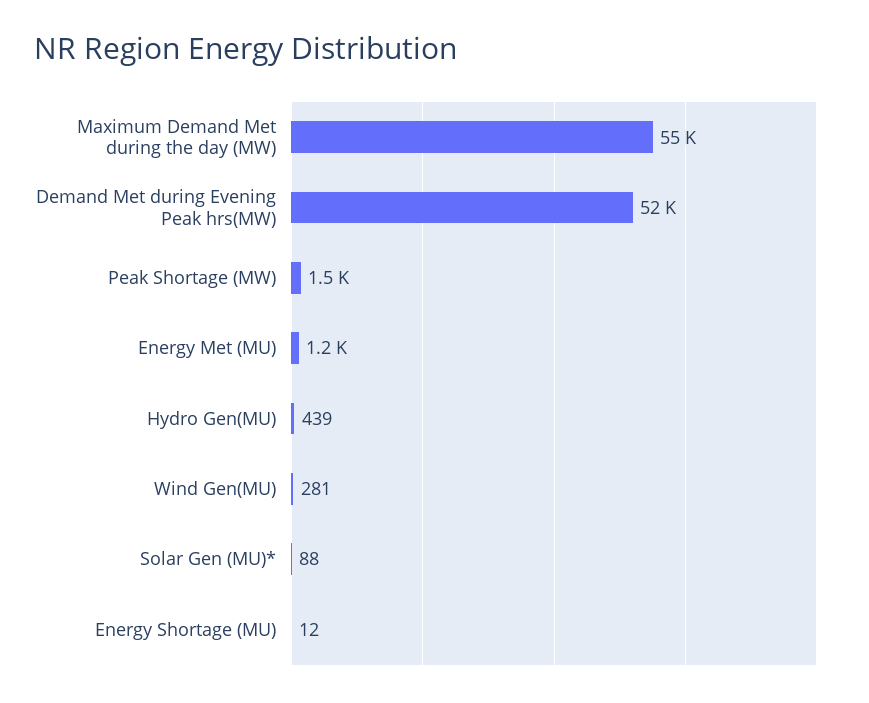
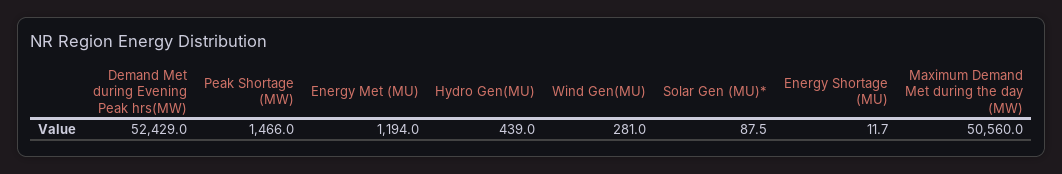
Maximum Demand Met during the day (MW): 55000 -> 50560

